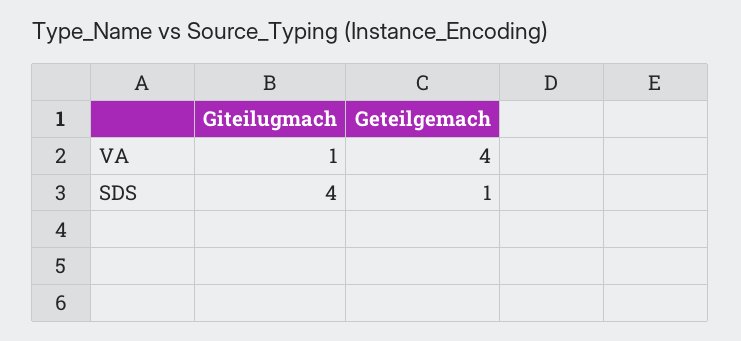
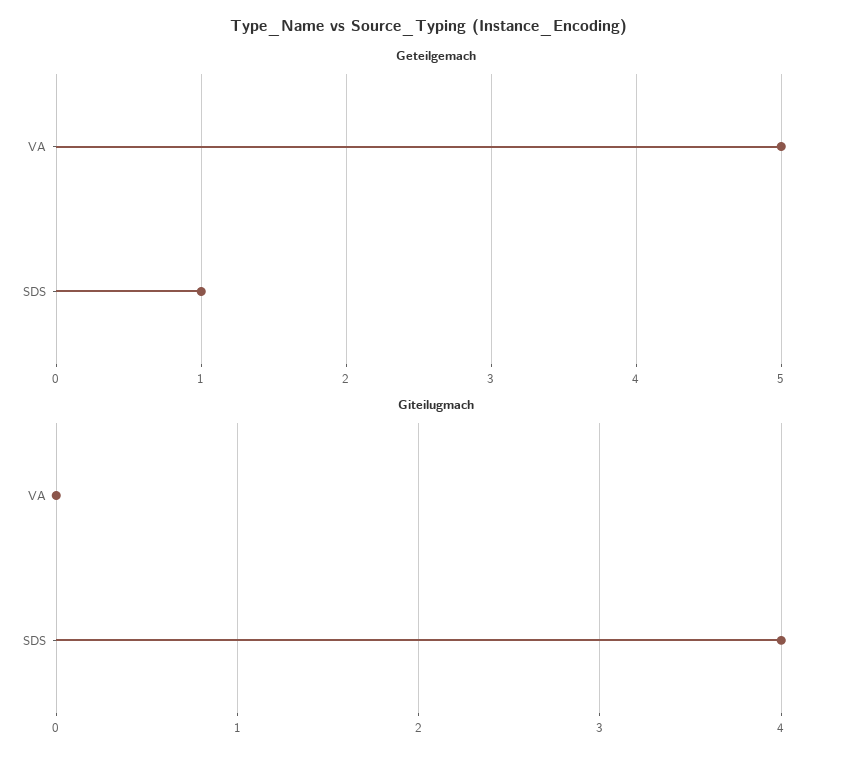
Giteilugmach, VA: 1 -> 0
Geteilgemach, VA: 4 -> 5

